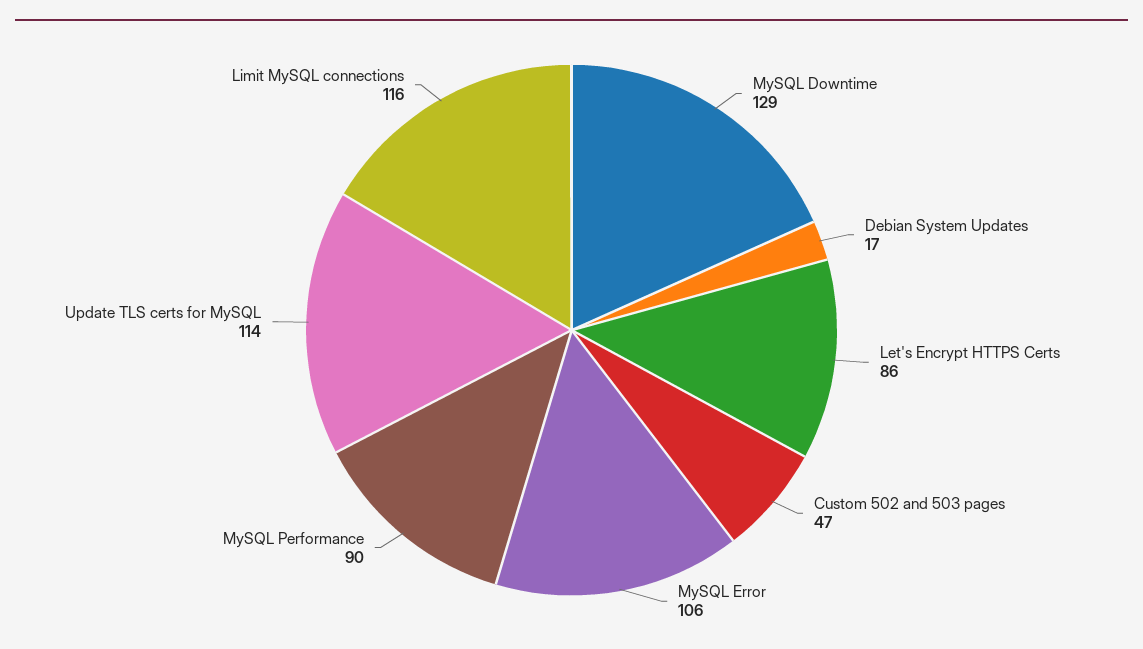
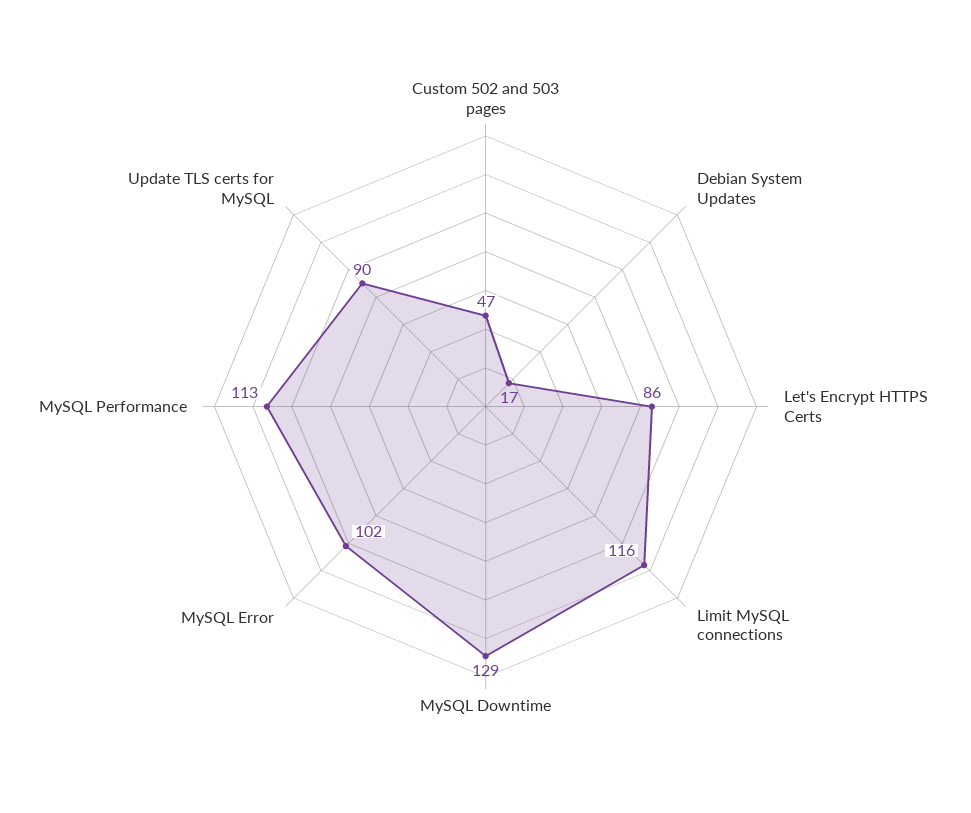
MySQL Error: 106 -> 102
MySQL Performance: 90 -> 113
Update TLS certs for MySQL: 114 -> 90

